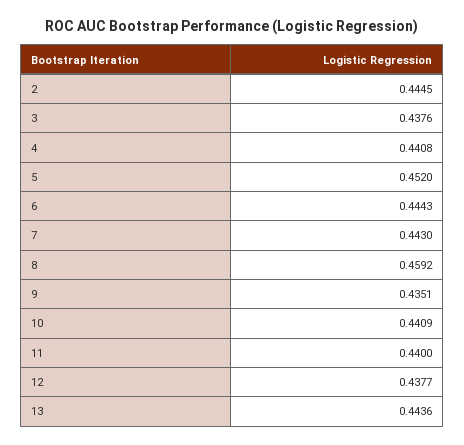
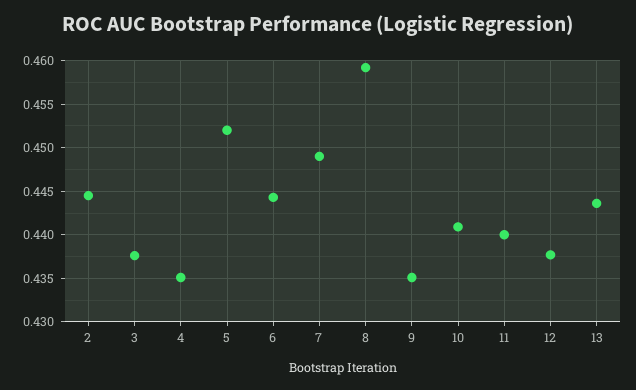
4: 0.4408 -> 0.435
7: 0.443 -> 0.449

